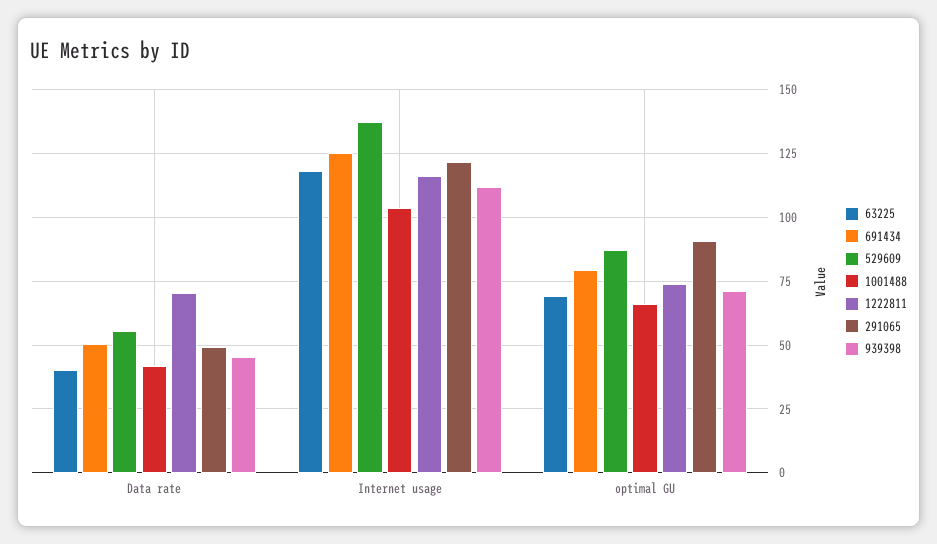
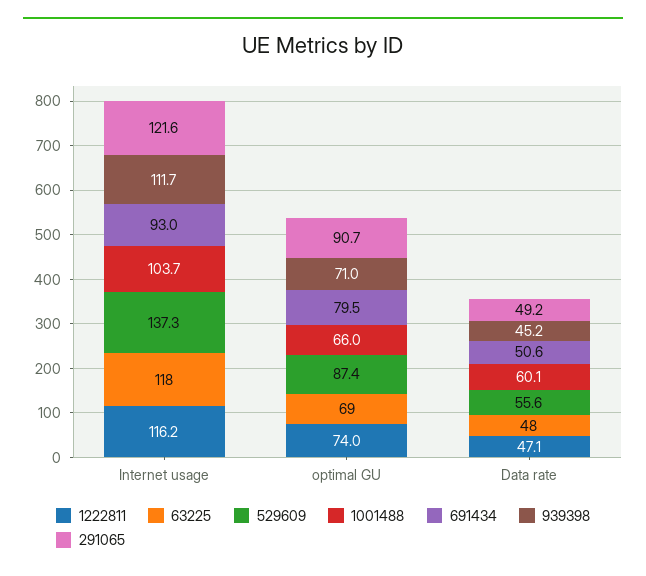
63225, Data rate: 40 -> 48
1001488, Data rate: 42.5 -> 60.1
1222811, Data rate: 70 -> 47.1
691434, Internet usage: 125 -> 93

